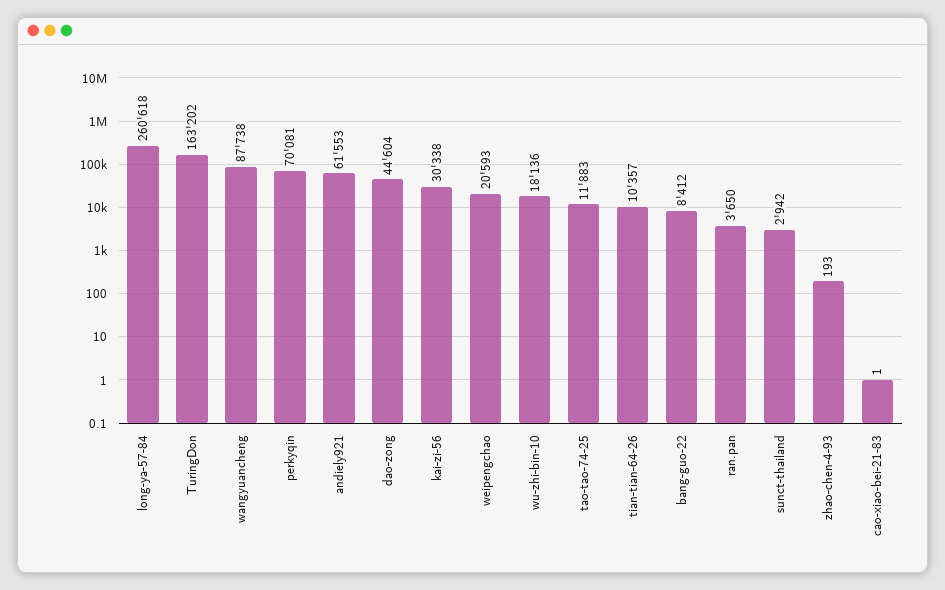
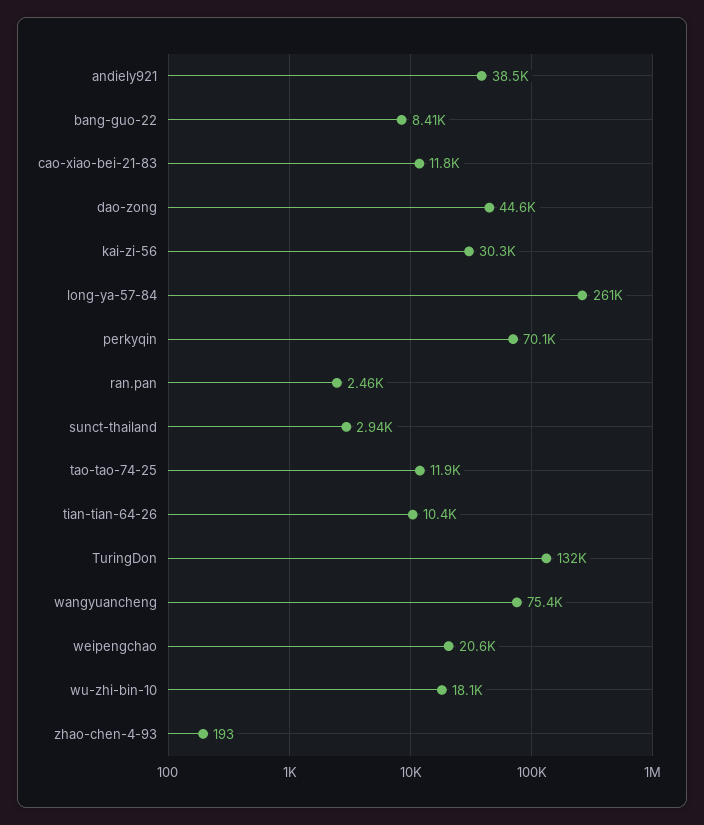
TuringDon: 163202 -> 132000
wangyuancheng: 87738 -> 75400
andiely921: 61553 -> 38500
ran.pan: 3650 -> 2460
cao-xiao-bei-21-83: 1 -> 11800

